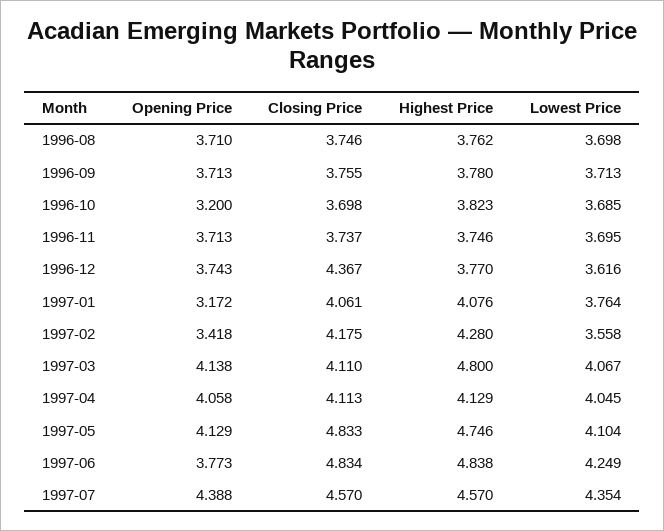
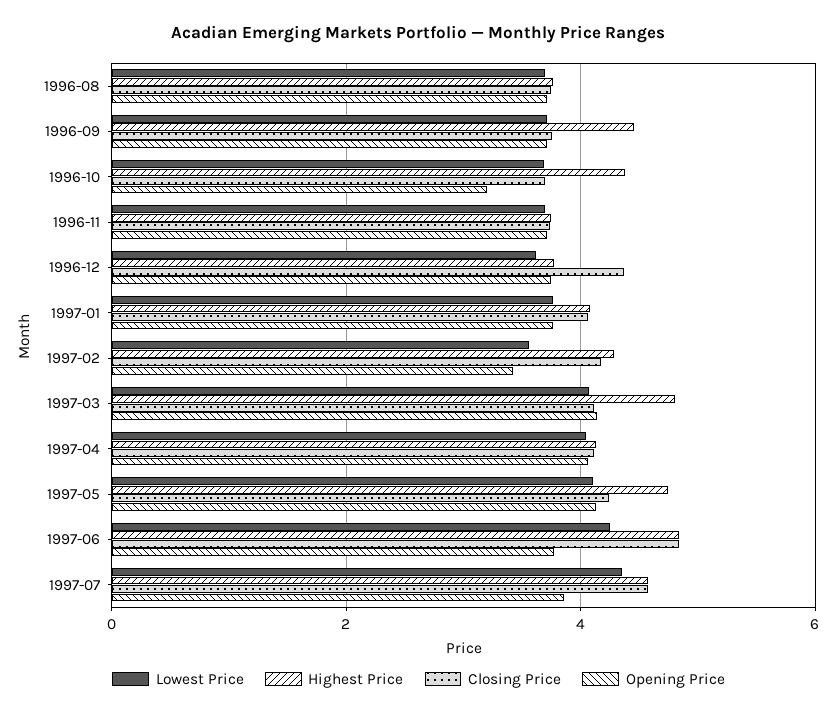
Highest Price, 1996-09: 3.78 -> 4.4
Highest Price, 1996-10: 3.823 -> 4.4
Opening Price, 1997-01: 3.172 -> 3.8
Closing Price, 1997-05: 4.833 -> 4.2
Opening Price, 1997-07: 4.388 -> 3.8

